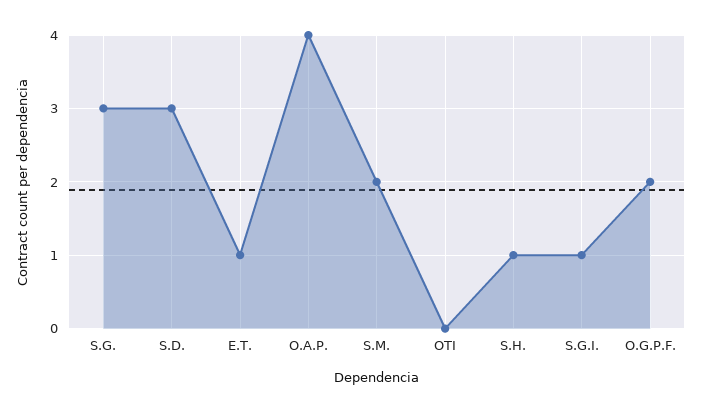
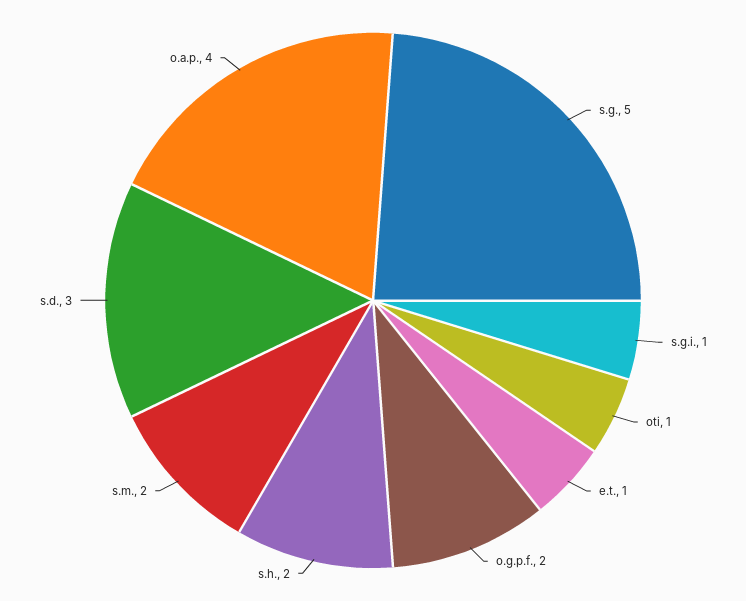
S.G.: 3 -> 5
OTI: 0 -> 1
S.H.: 1 -> 2

